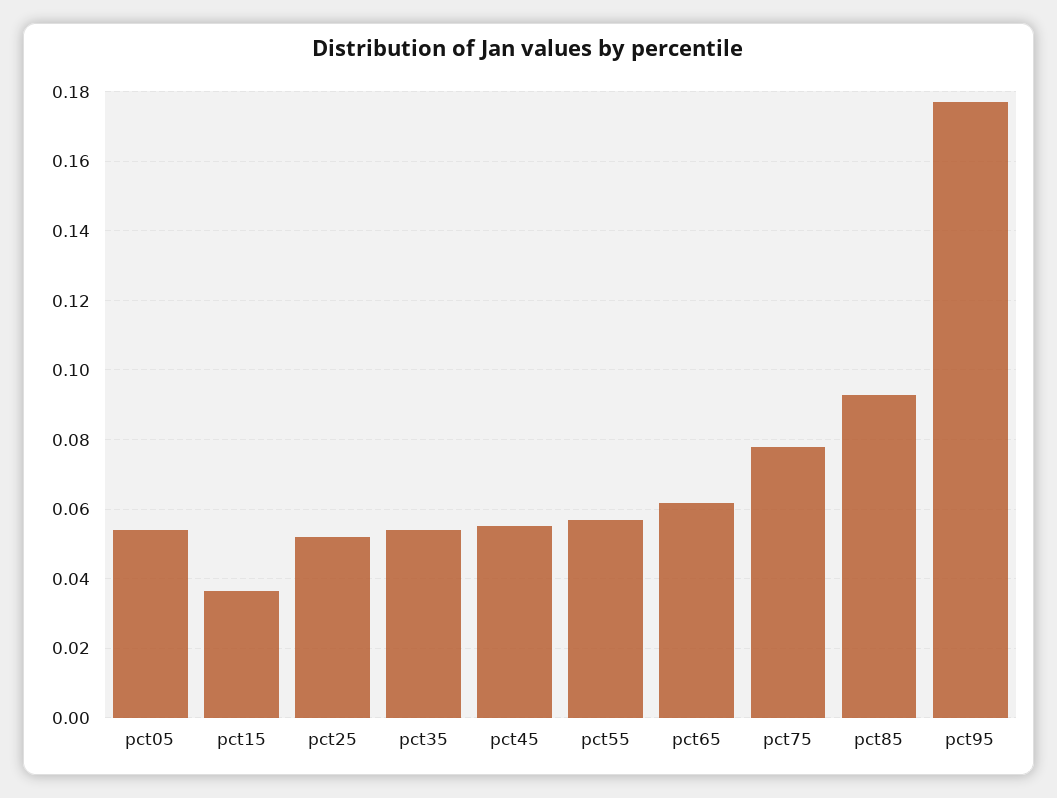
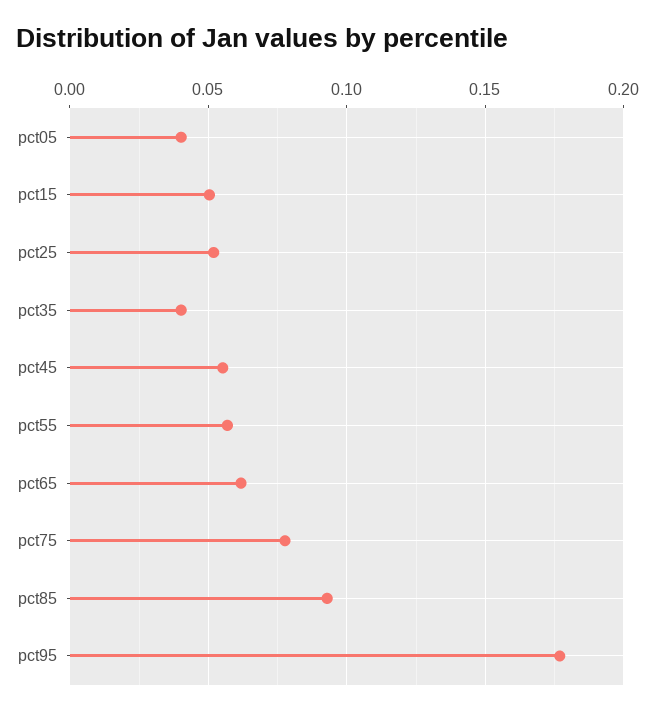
pct05: 0.054 -> 0.04
pct15: 0.036 -> 0.05
pct35: 0.054 -> 0.04

